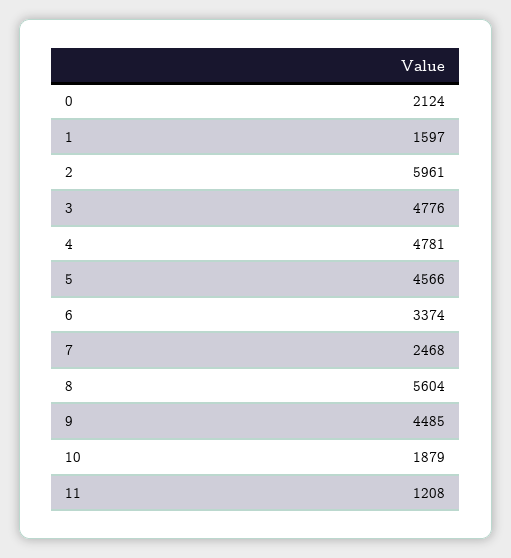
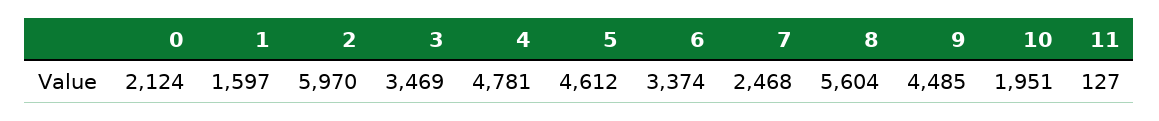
2: 5961 -> 5970
3: 4776 -> 3469
5: 4566 -> 4612
10: 1879 -> 1951
11: 1208 -> 127

